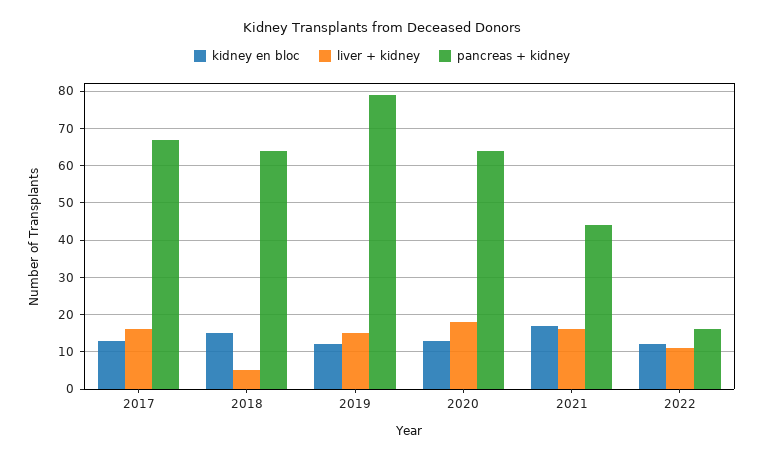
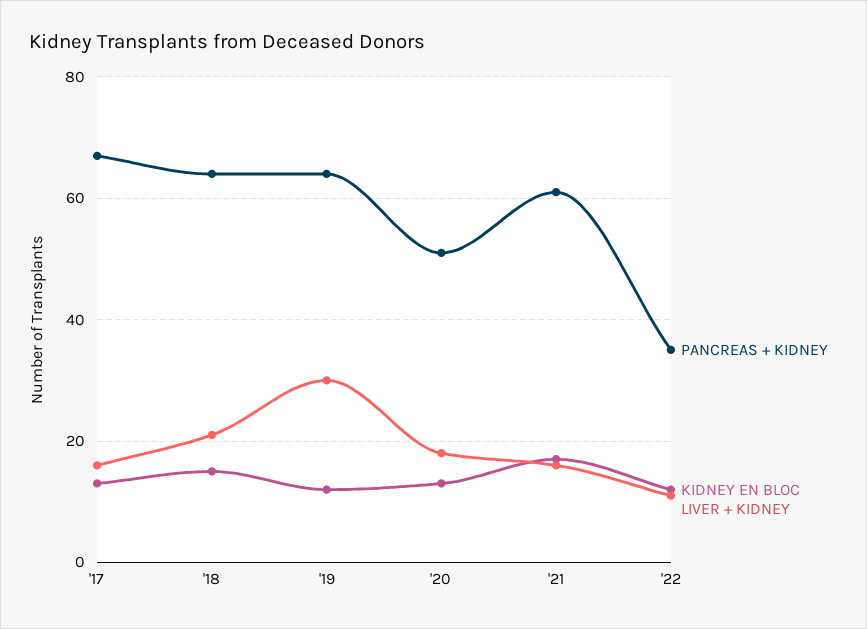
liver + kidney, 2018: 5 -> 20
liver + kidney, 2019: 15 -> 30
pancreas + kidney, 2019: 80 -> 65
pancreas + kidney, 2020: 65 -> 50
pancreas + kidney, 2021: 45 -> 60
pancreas + kidney, 2022: 15 -> 35

